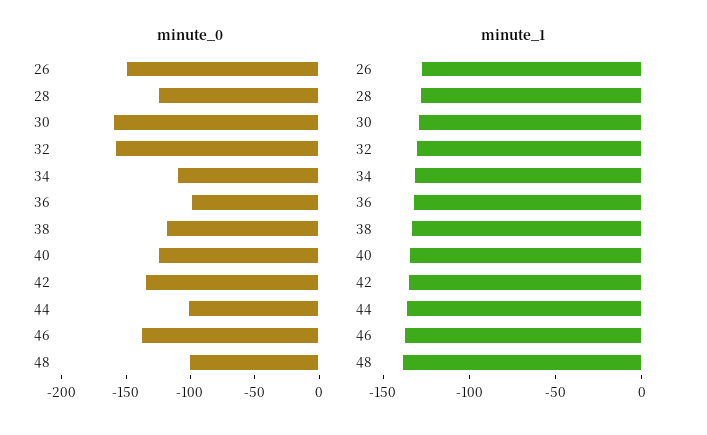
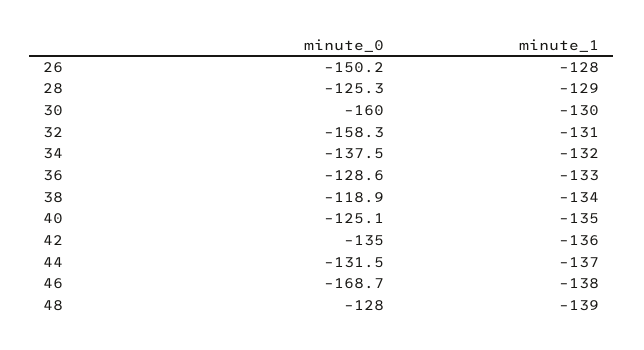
minute_0, 34: -110 -> -137.5
minute_0, 36: -100 -> -128.6
minute_0, 44: -100 -> -131.5
minute_0, 46: -140 -> -168.7
minute_0, 48: -100 -> -128

